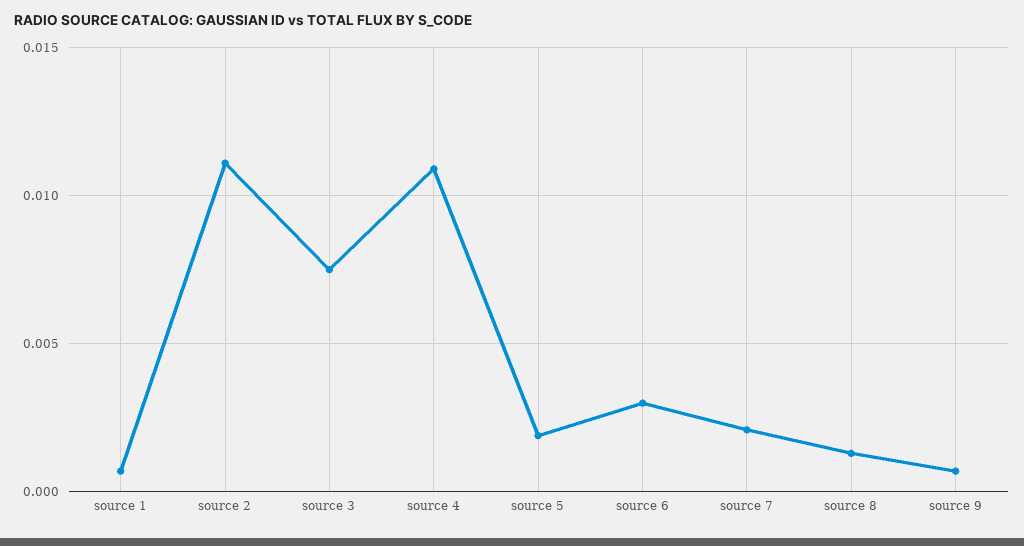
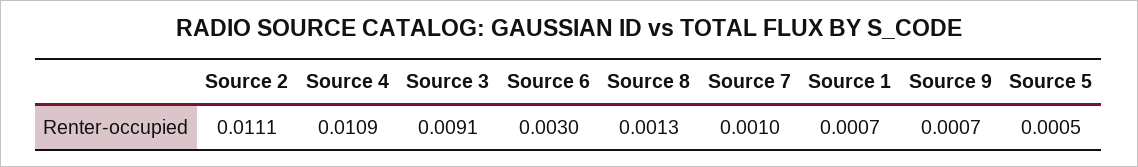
source 3: 0.0075 -> 0.0091
source 5: 0.002 -> 0.0005
source 7: 0.002 -> 0.001

